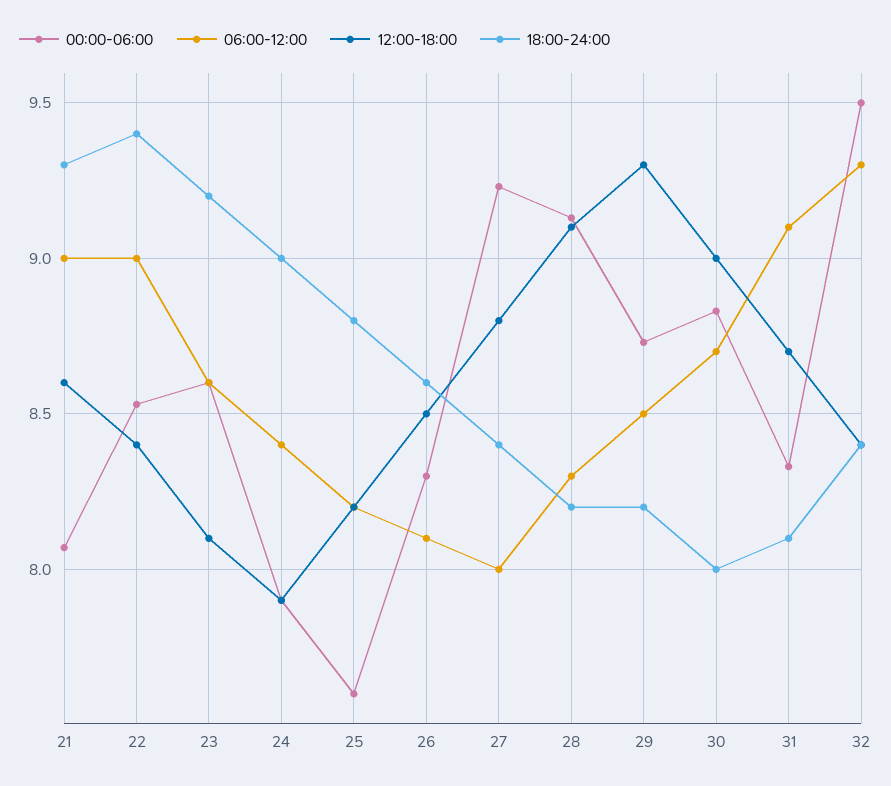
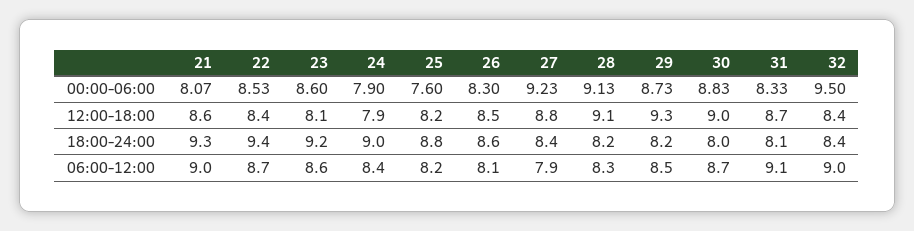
06:00-12:00, 22: 9 -> 8.7
06:00-12:00, 27: 8 -> 7.9
06:00-12:00, 32: 9.3 -> 9

